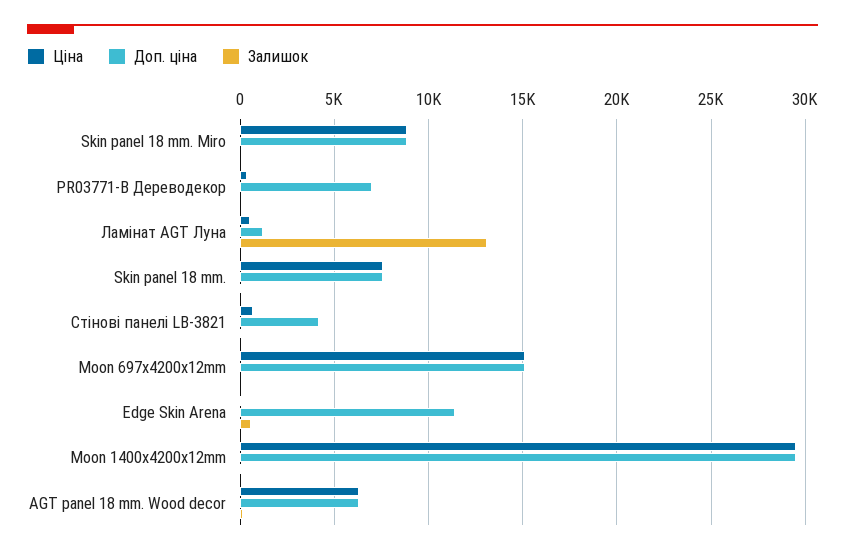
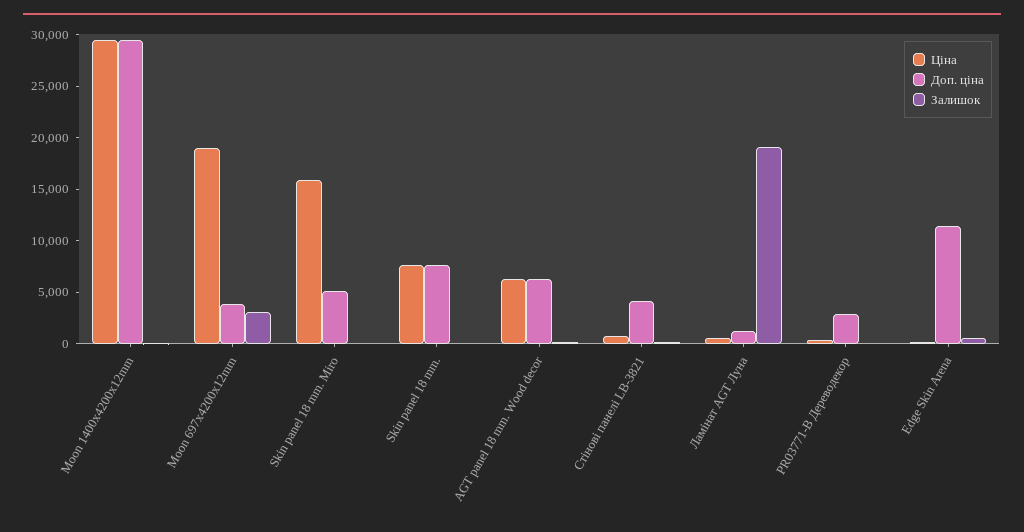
Ціна, Skin panel 18 mm. Miro: 9000 -> 16000
Доп. ціна, Skin panel 18 mm. Miro: 9000 -> 5000
Доп. ціна, PR03771-B Дереводекор: 7000 -> 3000
Залишок, Ламінат AGT Луна: 13000 -> 19000
Ціна, Moon 697x4200x12mm: 15000 -> 19000
Доп. ціна, Moon 697x4200x12mm: 15000 -> 4000
Залишок, Moon 697x4200x12mm: 0 -> 3000

